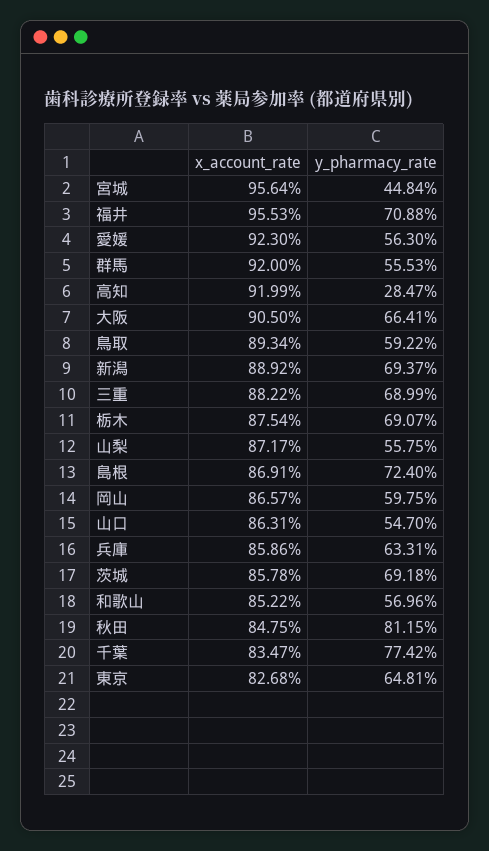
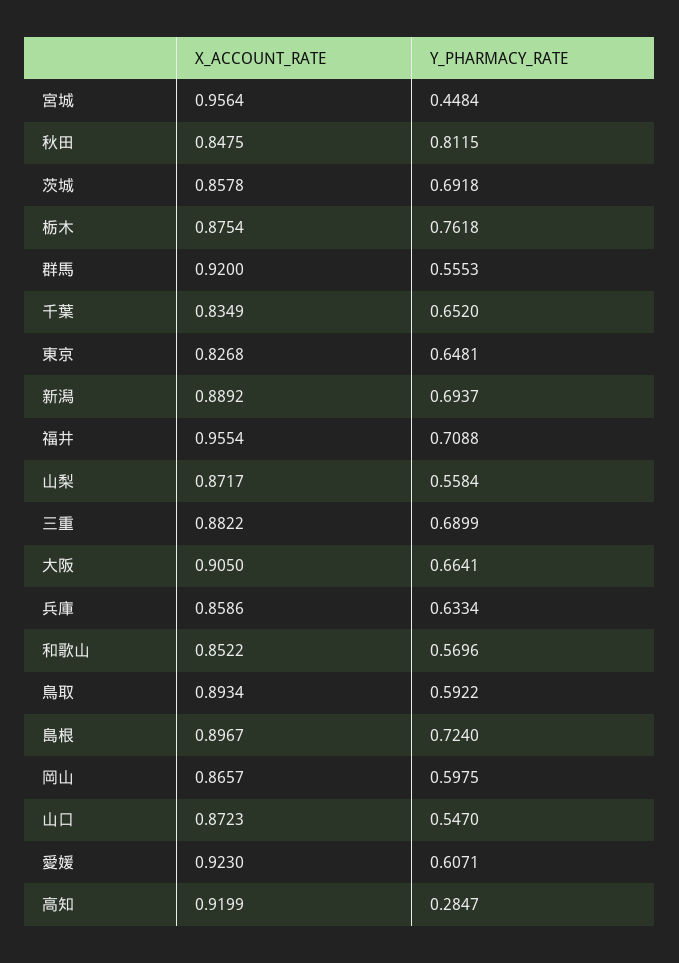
x_account_rate, 福井: 0.9553 -> 0.9554
y_pharmacy_rate, 愛媛: 0.563 -> 0.6071
y_pharmacy_rate, 栃木: 0.6907 -> 0.7618
y_pharmacy_rate, 山梨: 0.5575 -> 0.5584
x_account_rate, 島根: 0.8691 -> 0.8967
x_account_rate, 山口: 0.8631 -> 0.8723
y_pharmacy_rate, 兵庫: 0.6331 -> 0.6334
x_account_rate, 千葉: 0.8347 -> 0.8349
y_pharmacy_rate, 千葉: 0.7742 -> 0.652

